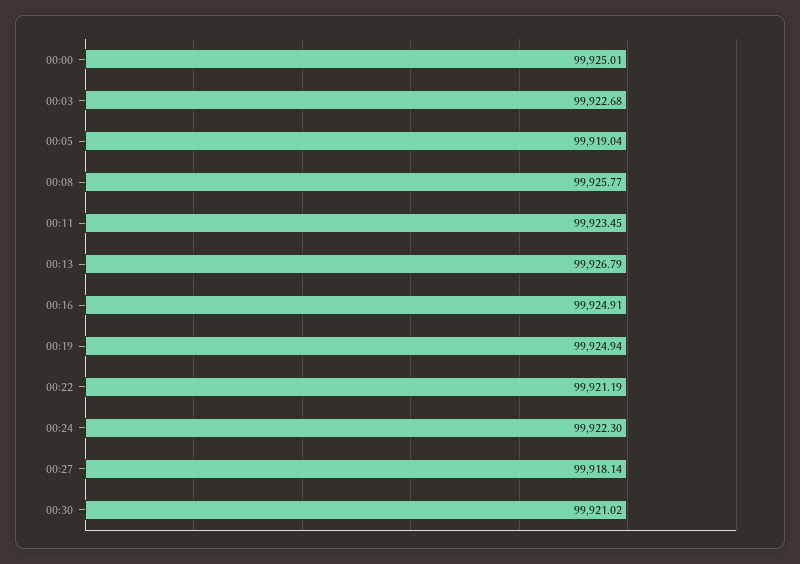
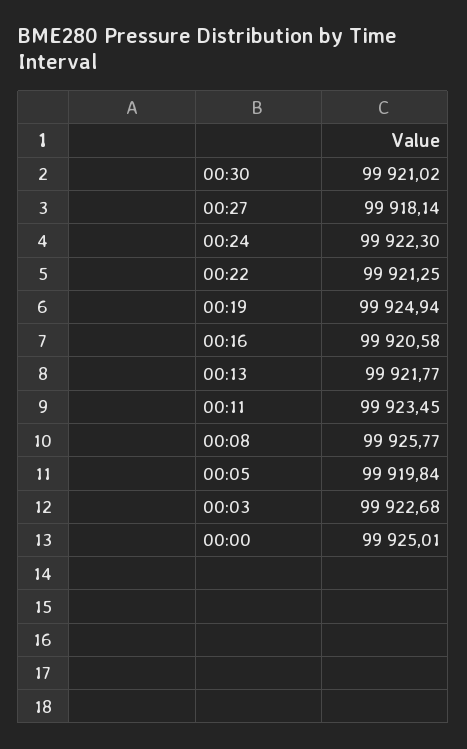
00:05: 99919.04 -> 99919.84
00:13: 99926.79 -> 99921.77
00:16: 99924.91 -> 99920.58
00:22: 99921.19 -> 99921.25

